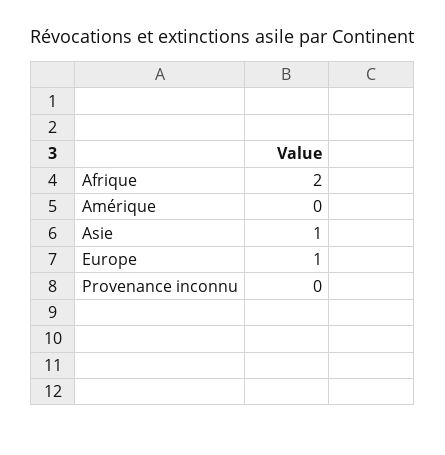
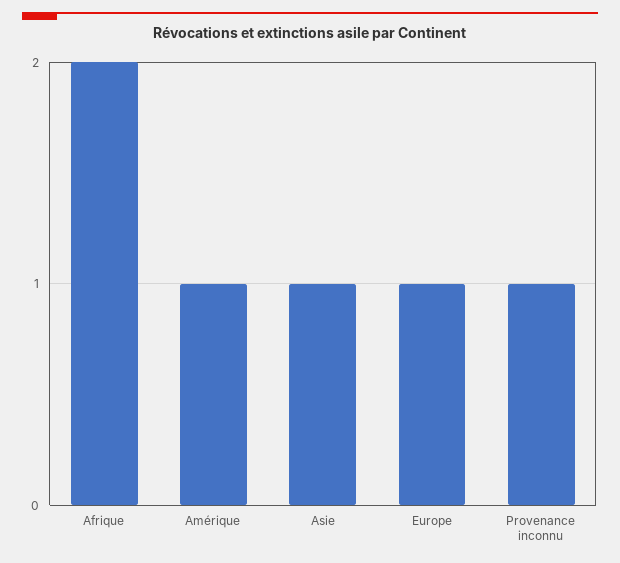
Amérique: 0 -> 1
Provenance inconnu: 0 -> 1

